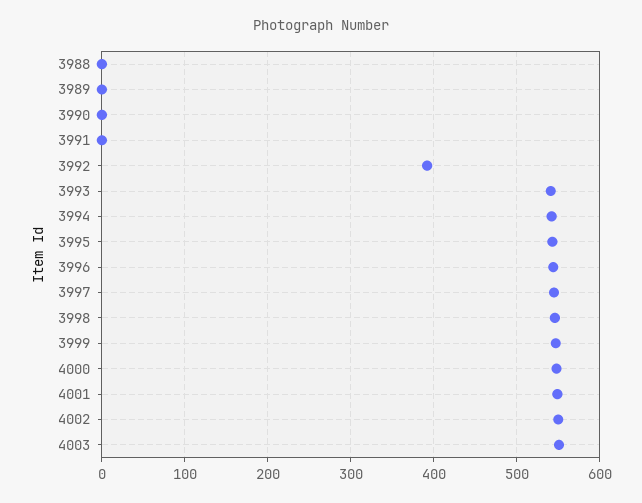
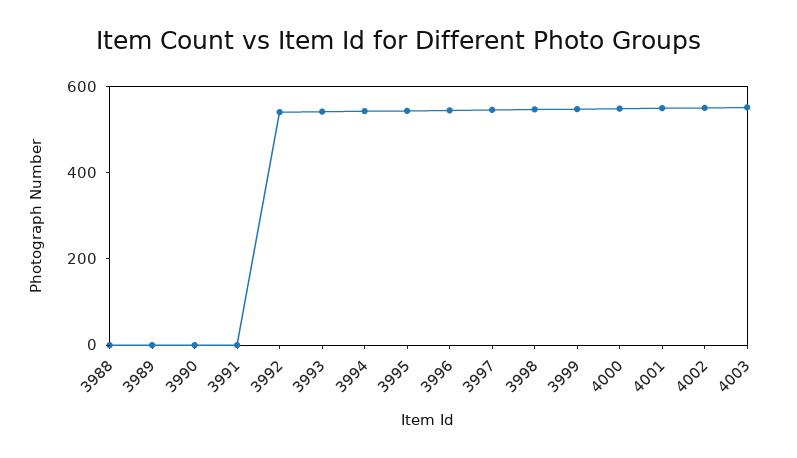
3992: 390 -> 550

